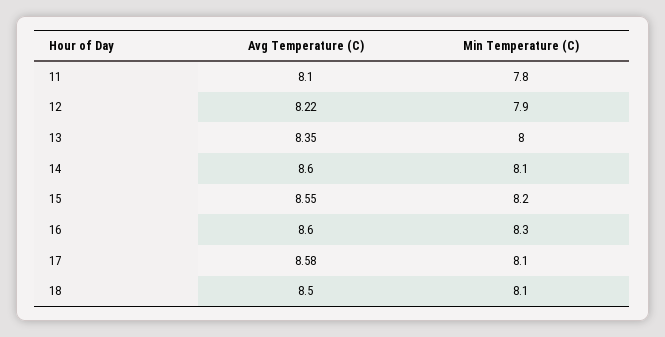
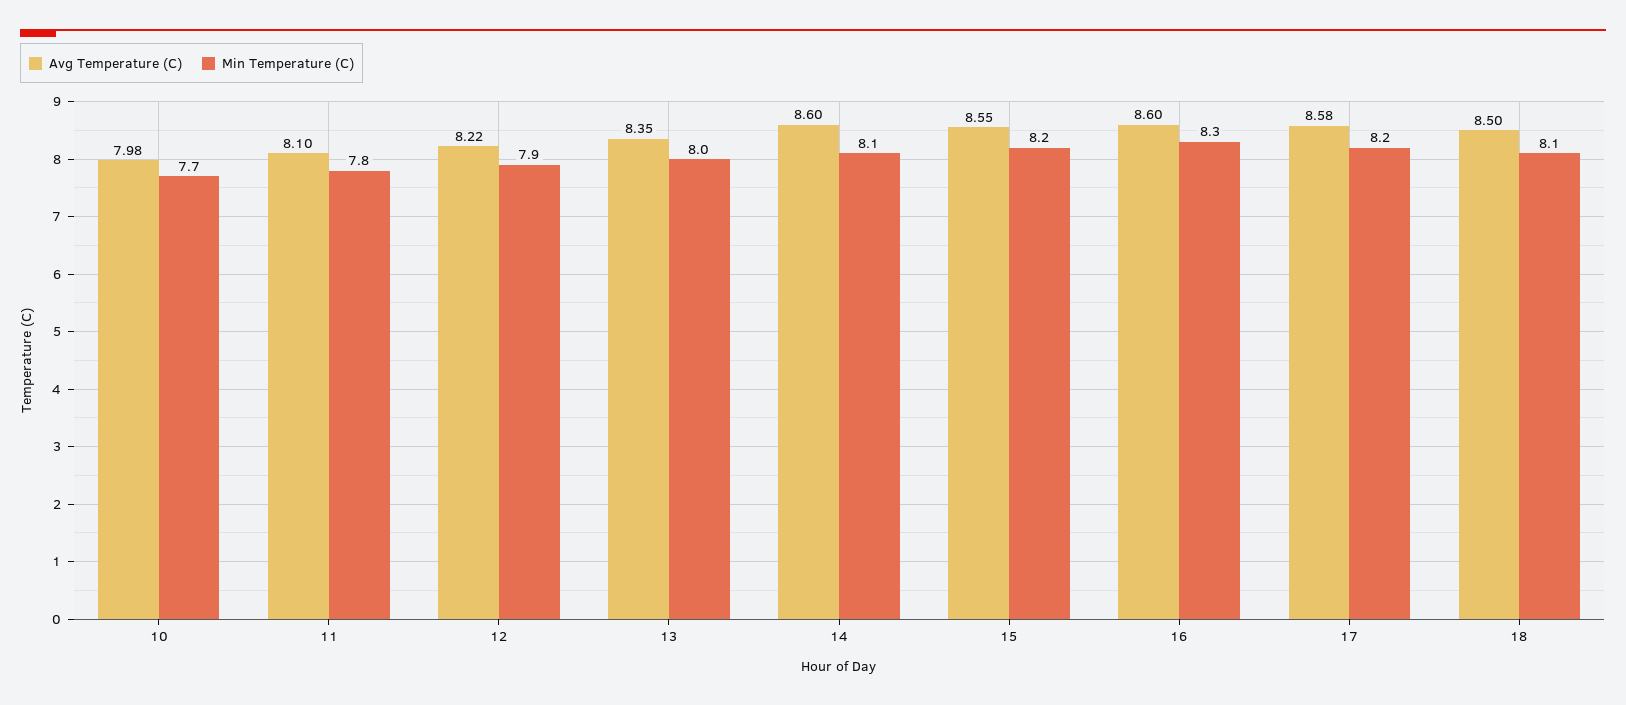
Min Temperature (C), 17: 8.1 -> 8.2
Avg Temperature (C), 10: none -> 7.98
Min Temperature (C), 10: none -> 7.7

